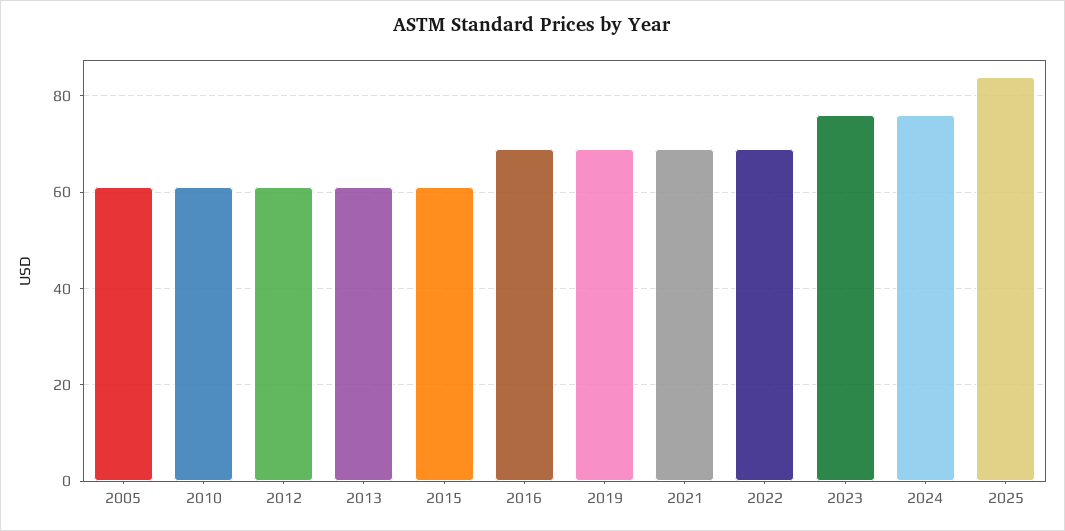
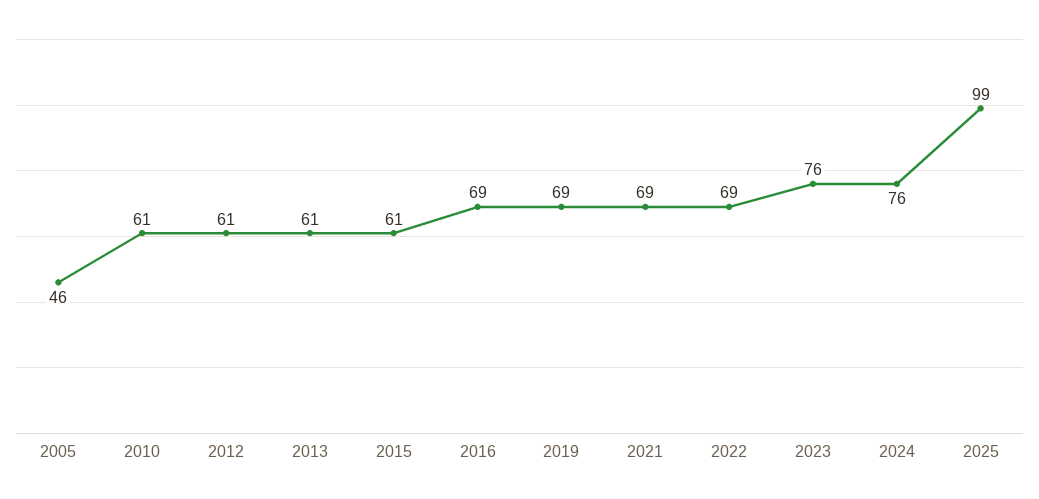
2005: 60 -> 46
2025: 85 -> 99

